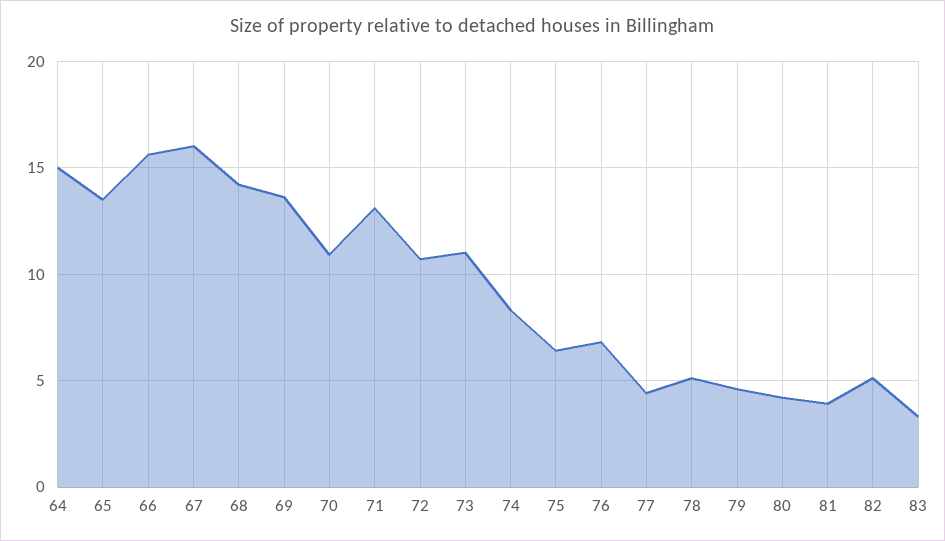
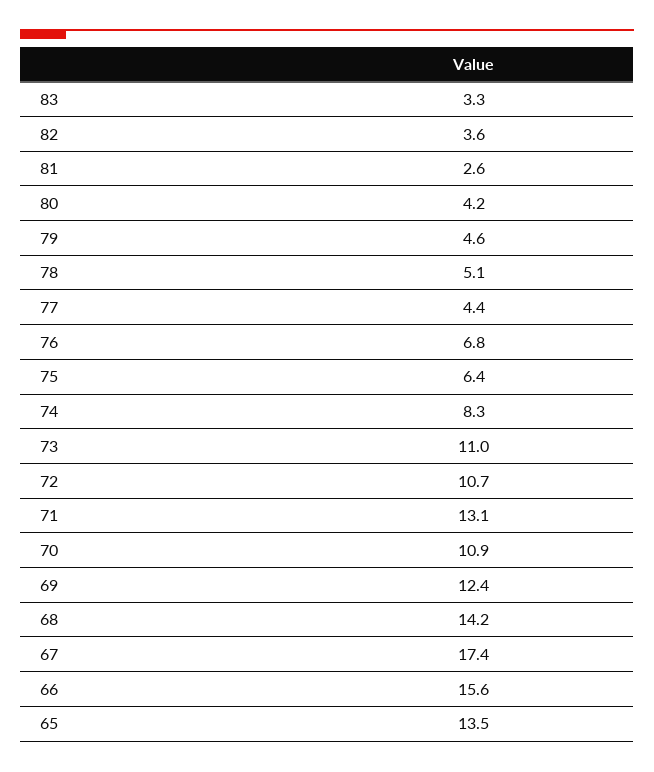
64: 15 -> none
67: 16 -> 17.4
69: 13.5 -> 12.4
81: 4 -> 2.6
82: 5 -> 3.6

